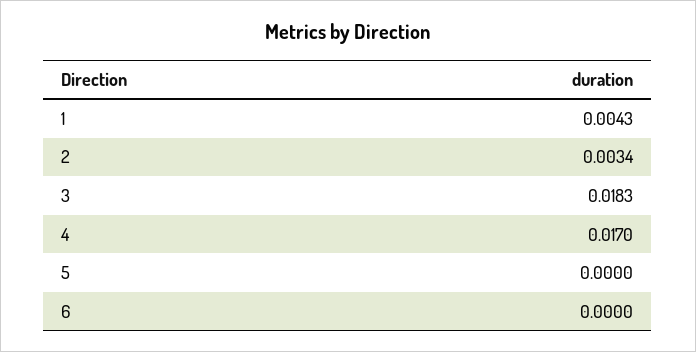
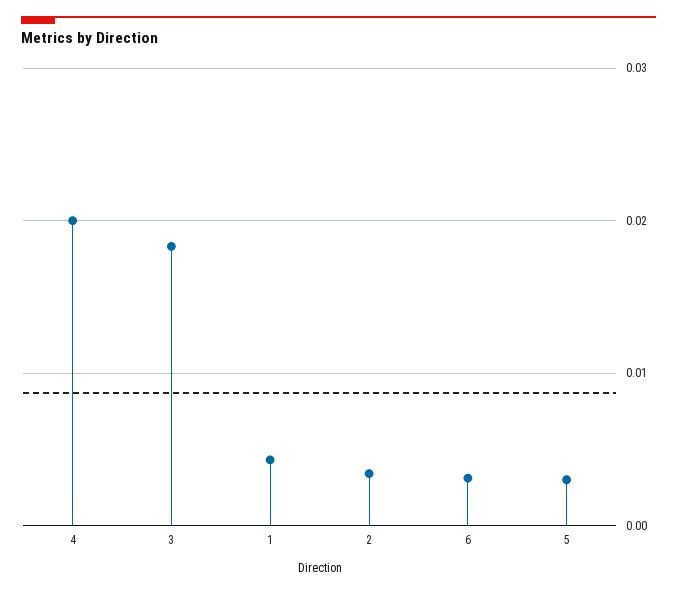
4: 0.017 -> 0.02
5: 0 -> 0.003
6: 0 -> 0.003

